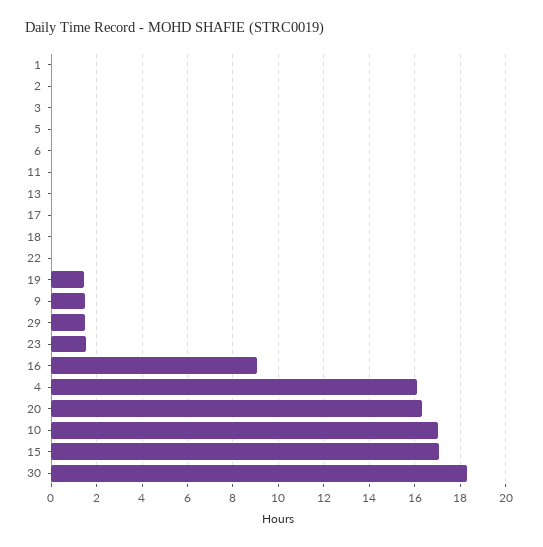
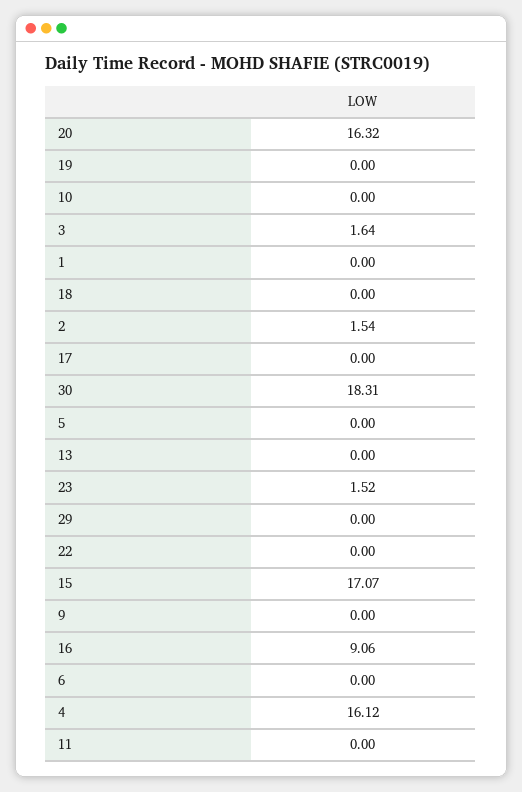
2: 0 -> 1.54
3: 0 -> 1.64
19: 1.5 -> 0
9: 1.5 -> 0
29: 1.5 -> 0
10: 17 -> 0

